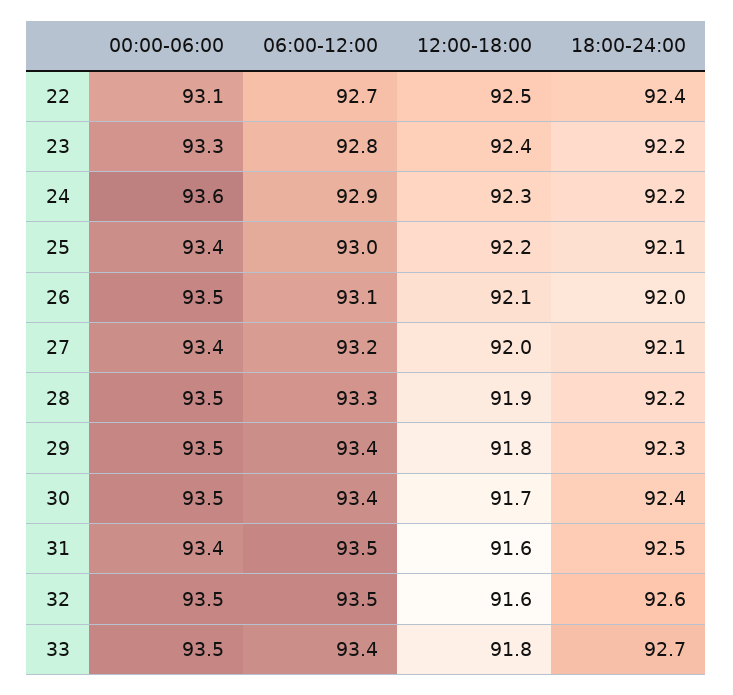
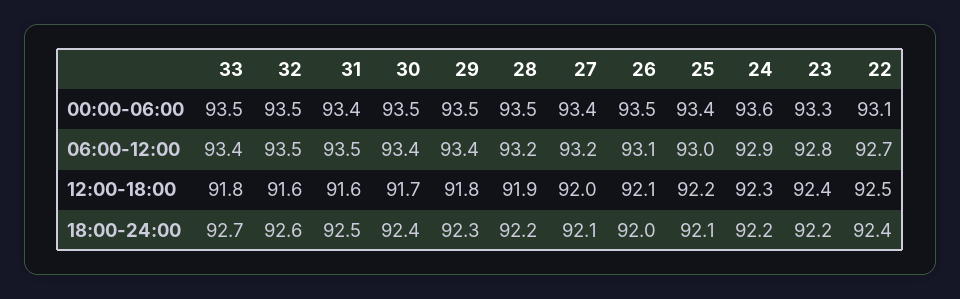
06:00-12:00, 28: 93.3 -> 93.2

